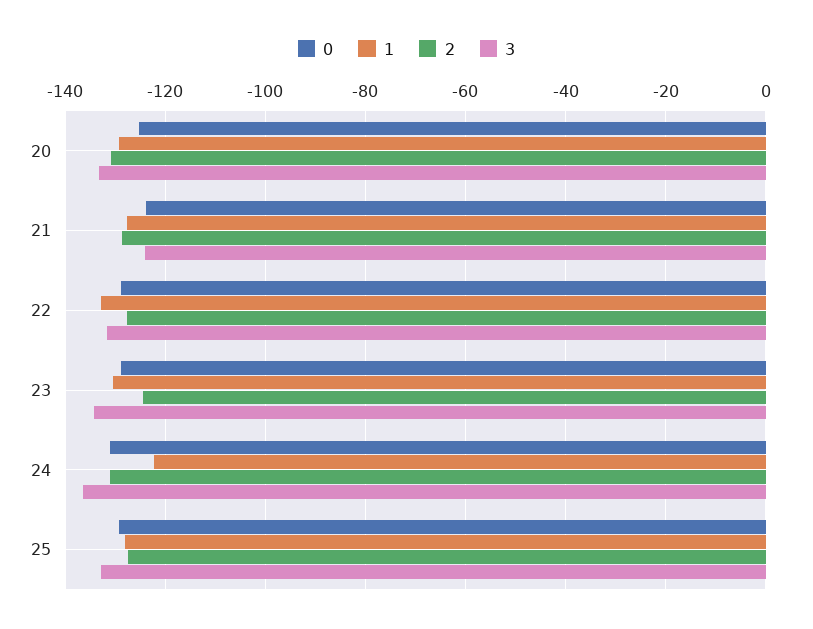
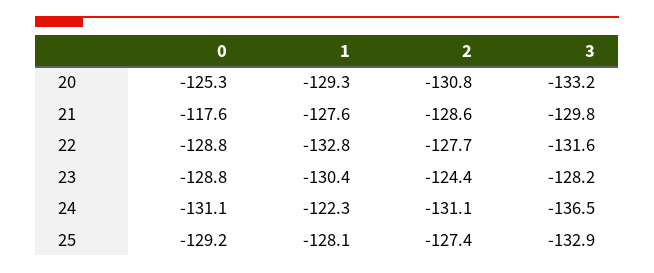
0, 21: -124 -> -117.6
3, 21: -124 -> -129.8
3, 23: -134 -> -128.2

